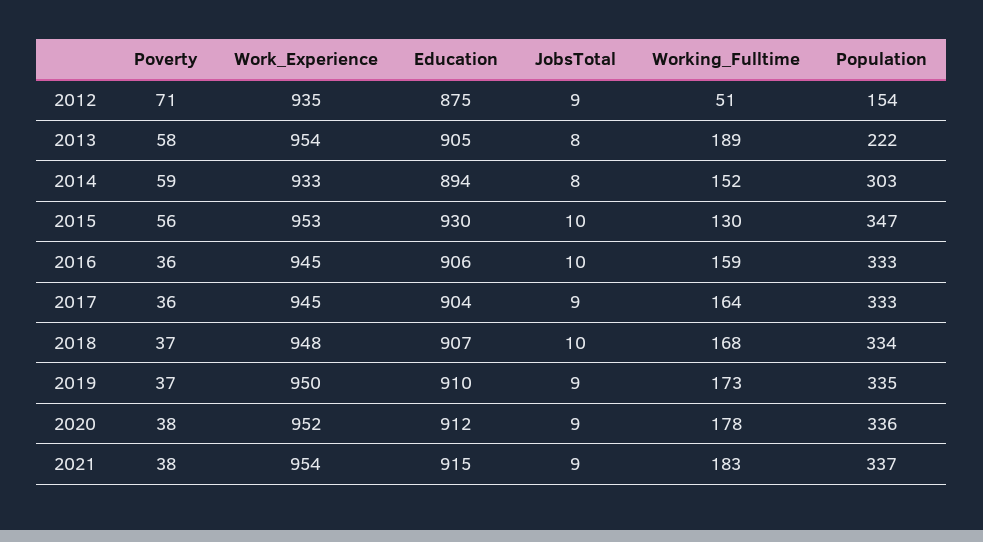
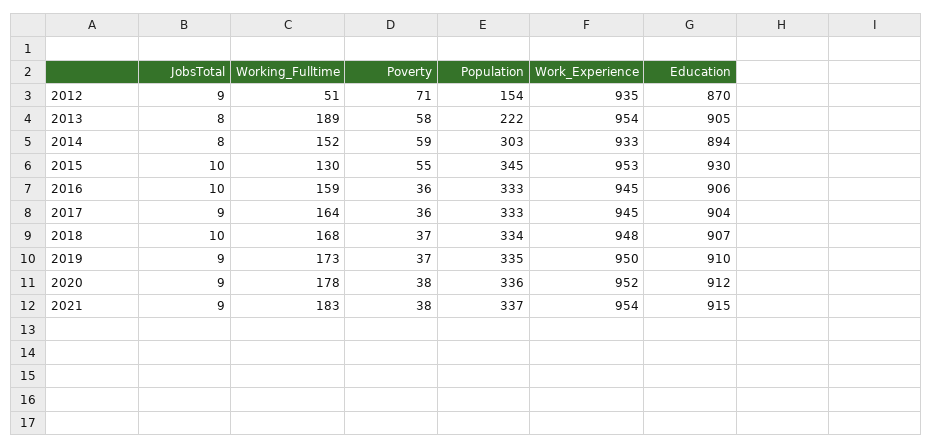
Education, 2012: 875 -> 870
Poverty, 2015: 56 -> 55
Population, 2015: 347 -> 345

